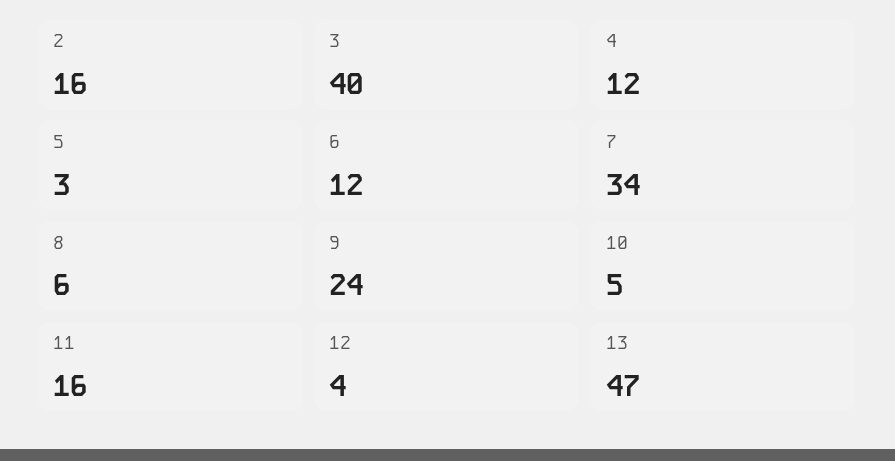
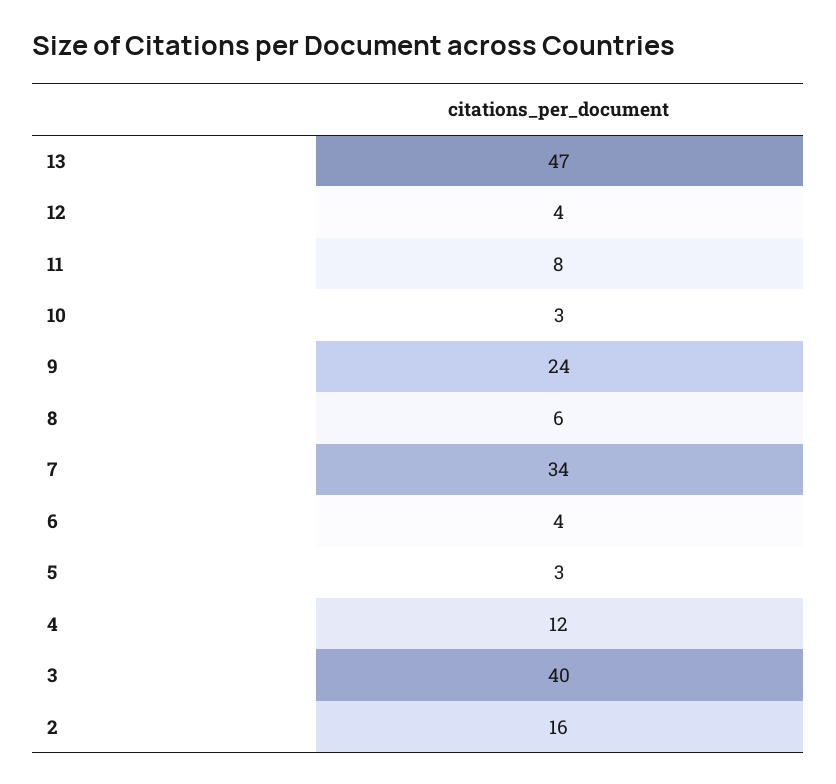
6: 12 -> 4
10: 5 -> 3
11: 16 -> 8

